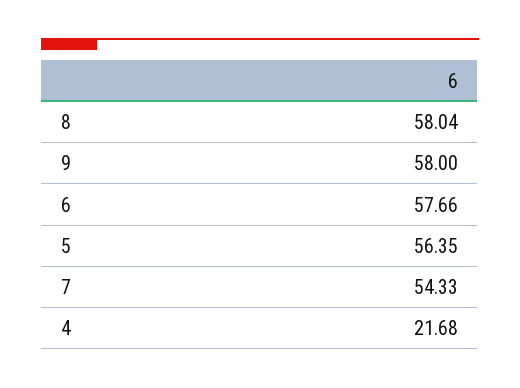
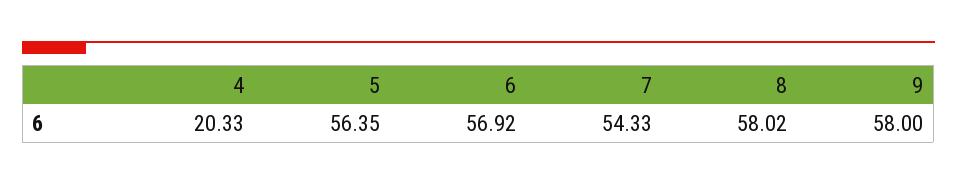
8: 58.04 -> 58.02
6: 57.66 -> 56.92
4: 21.68 -> 20.33

